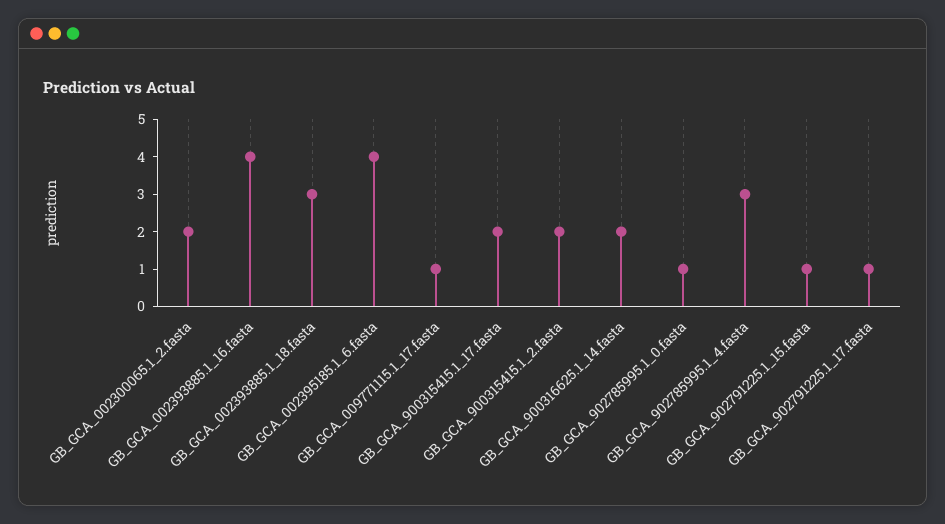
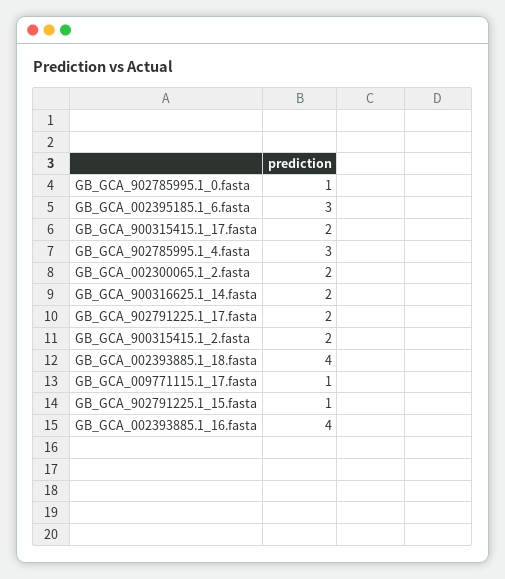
GB_GCA_002393885.1_18.fasta: 3 -> 4
GB_GCA_002395185.1_6.fasta: 4 -> 3
GB_GCA_902791225.1_17.fasta: 1 -> 2

